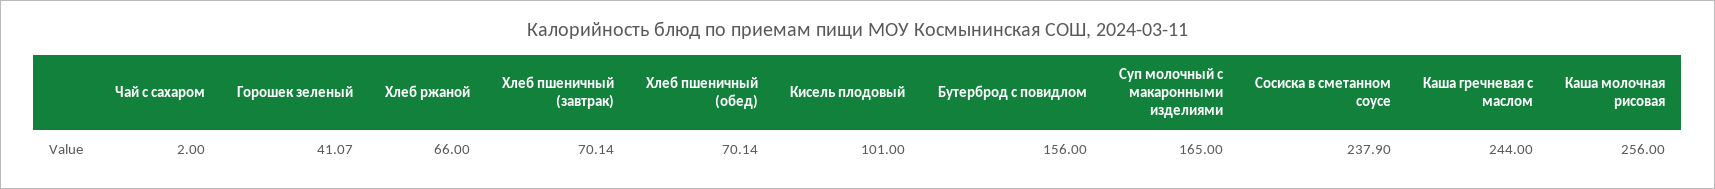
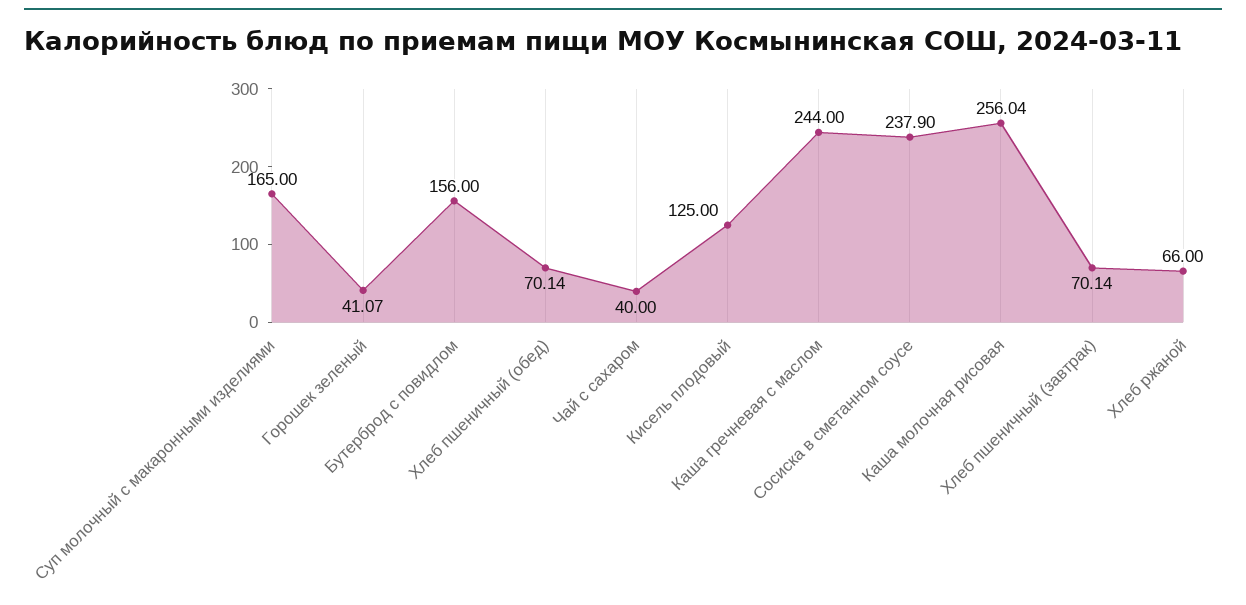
Чай с сахаром: 2 -> 40
Кисель плодовый: 101 -> 125
Каша молочная рисовая: 256 -> 256.04

